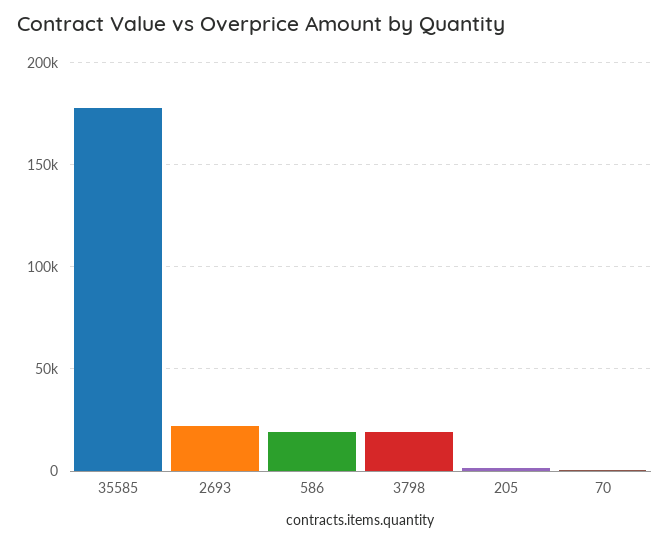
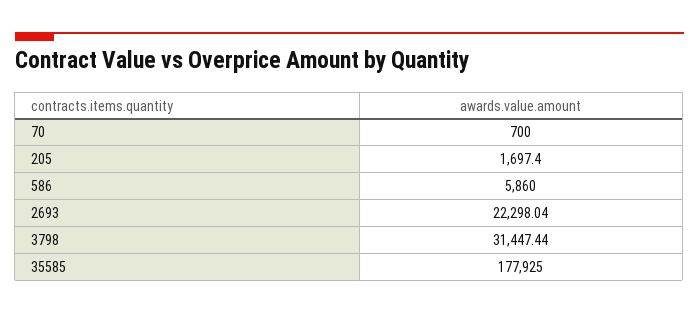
586: 20000 -> 5860
3798: 20000 -> 31447.44

